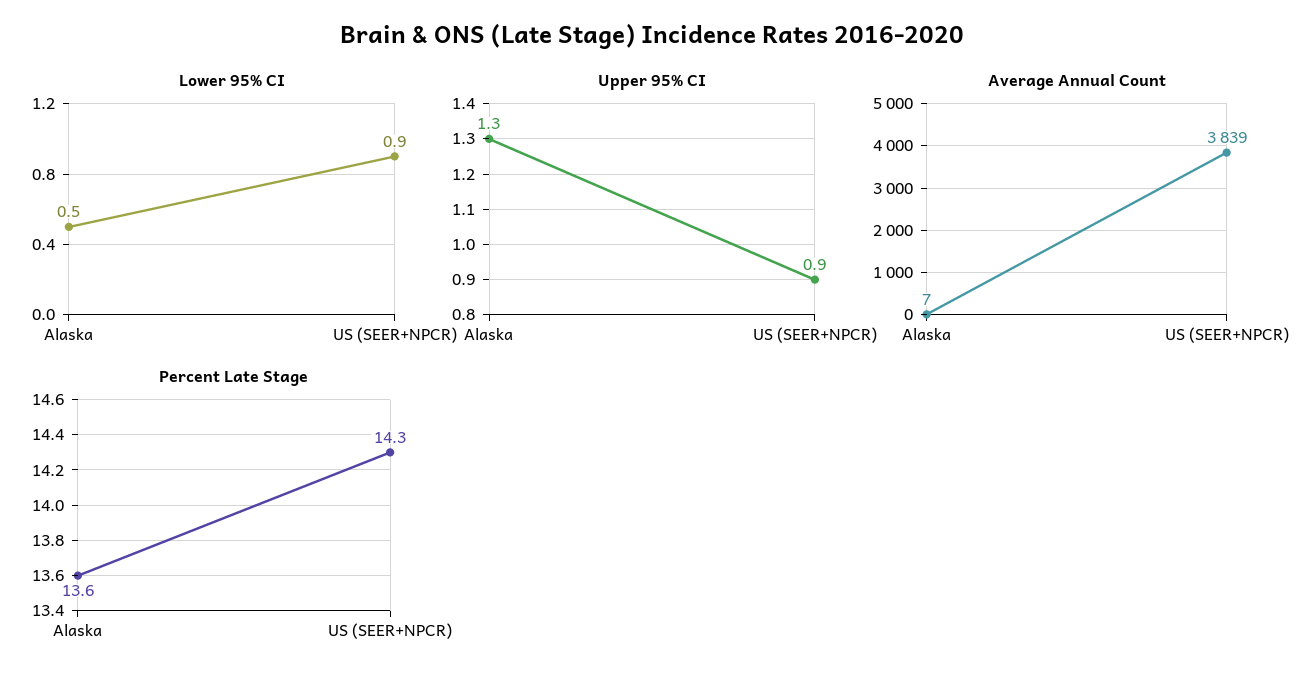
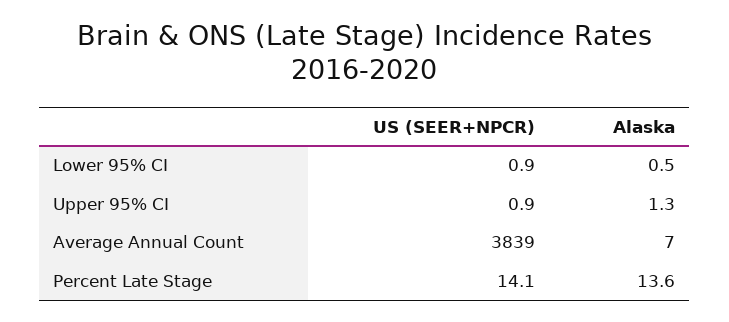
Percent Late Stage, US (SEER+NPCR): 14.3 -> 14.1

